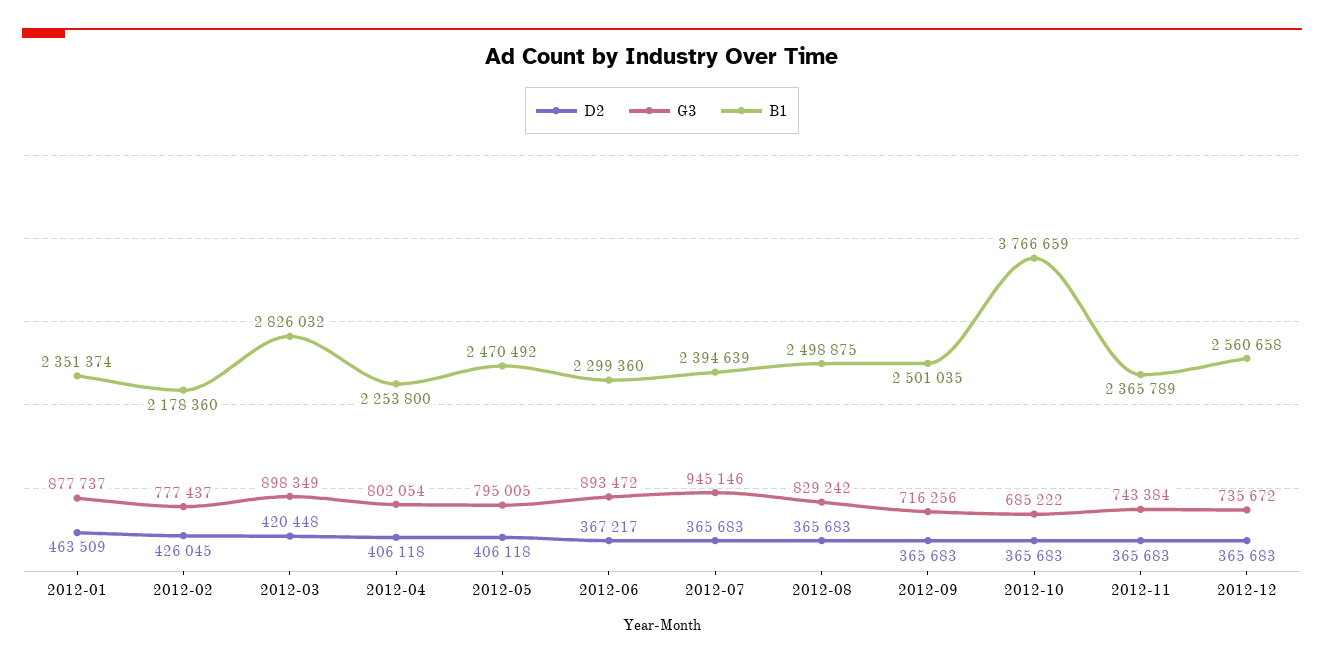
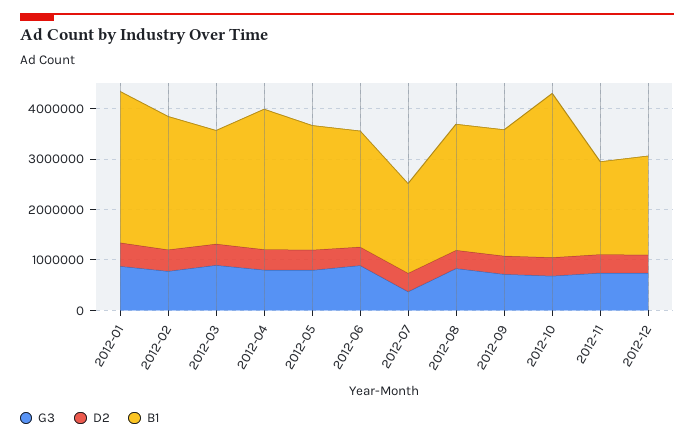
B1, 2012-01: 2351374 -> 3000000
B1, 2012-02: 2178360 -> 2600000
B1, 2012-03: 2826032 -> 2200000
B1, 2012-04: 2253800 -> 2800000
G3, 2012-07: 945146 -> 400000
B1, 2012-07: 2394639 -> 1800000
B1, 2012-10: 3766659 -> 3200000
B1, 2012-11: 2365789 -> 1800000
B1, 2012-12: 2560658 -> 2000000

